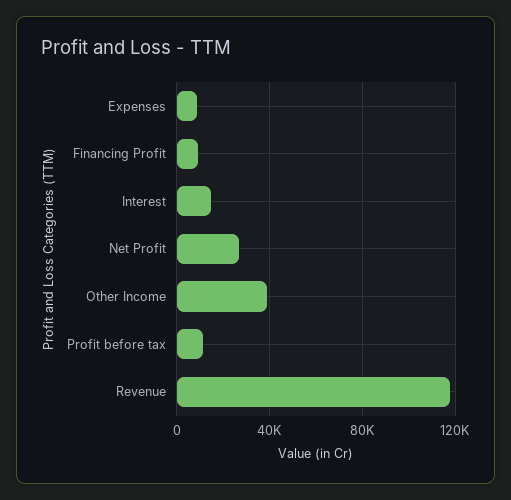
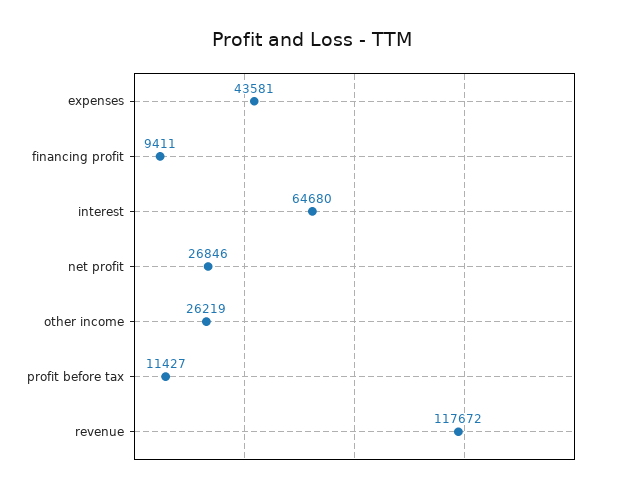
Expenses: 10000 -> 43581
Interest: 15000 -> 64680
Other Income: 40000 -> 26219

